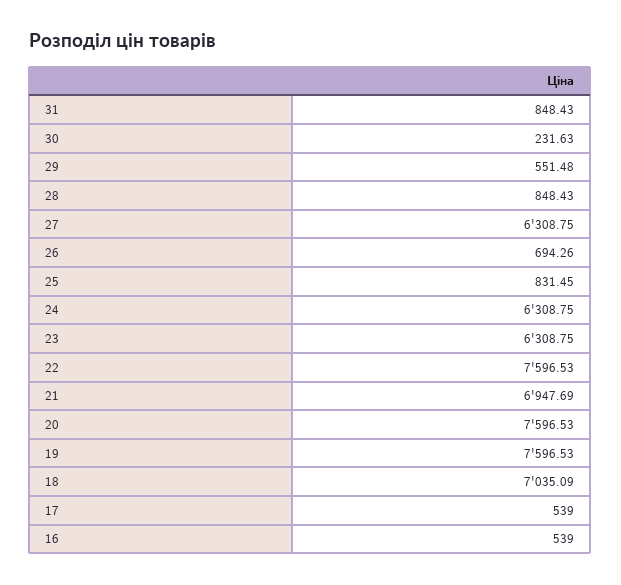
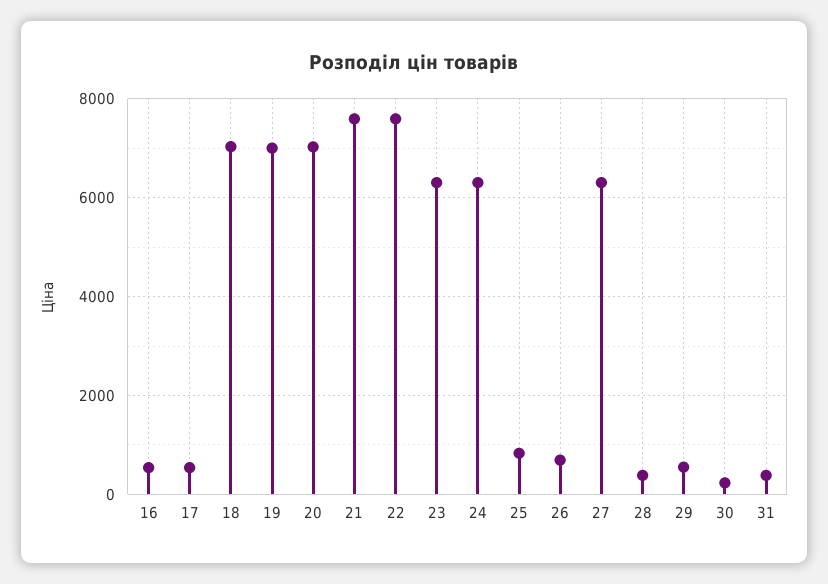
31: 848.43 -> 400
28: 848.43 -> 400
21: 6947.69 -> 7600
20: 7596.53 -> 7000
19: 7596.53 -> 7000

